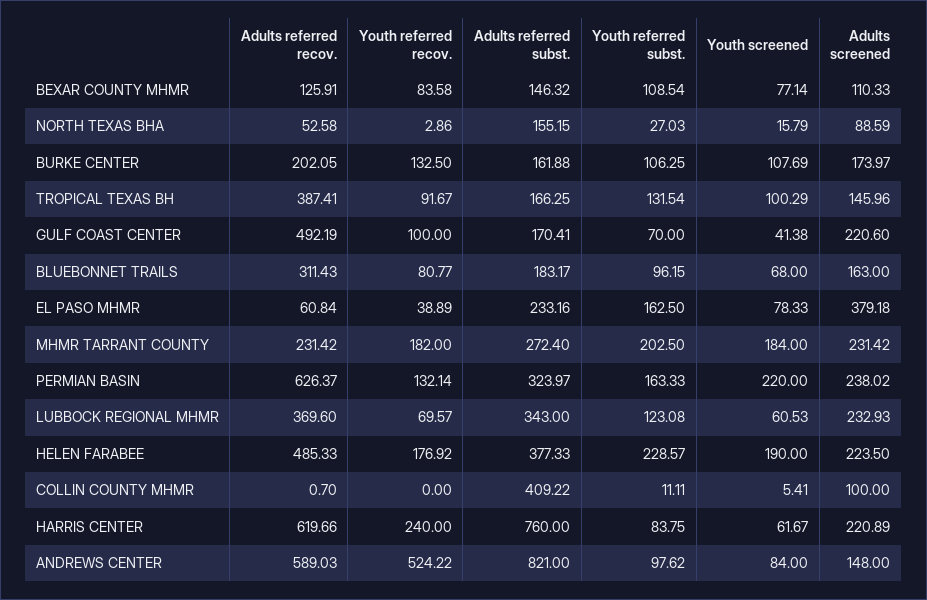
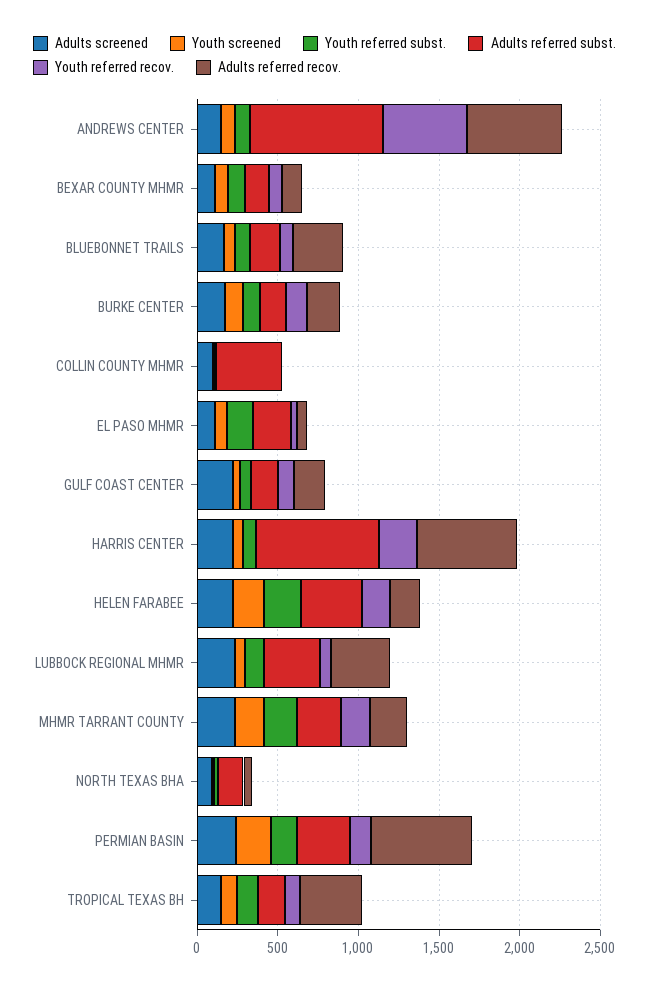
Adults referred recov., GULF COAST CENTER: 492.19 -> 200
Adults screened, EL PASO MHMR: 379.18 -> 100
Adults referred recov., HELEN FARABEE: 485.33 -> 200

